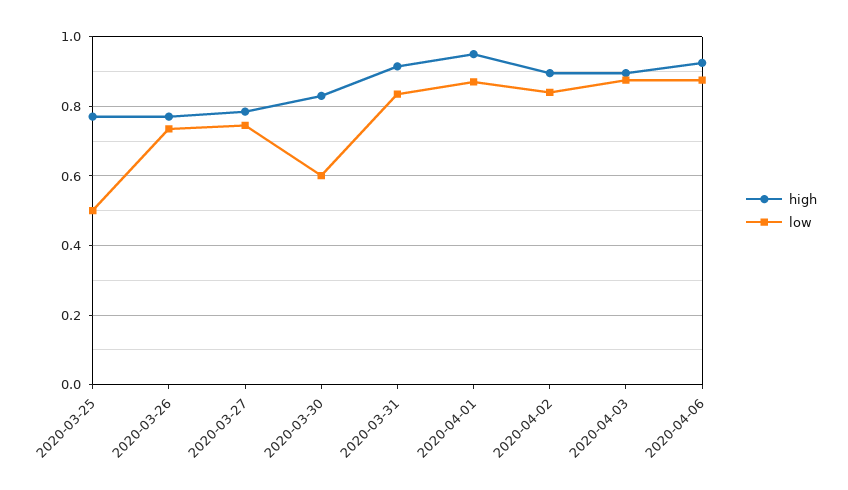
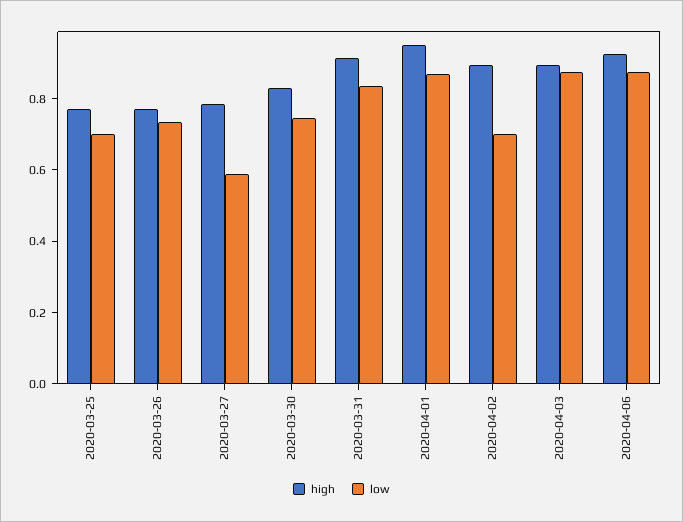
low, 2020-03-25: 0.5 -> 0.7
low, 2020-03-27: 0.74 -> 0.6
low, 2020-03-30: 0.6 -> 0.75
low, 2020-04-02: 0.84 -> 0.7

